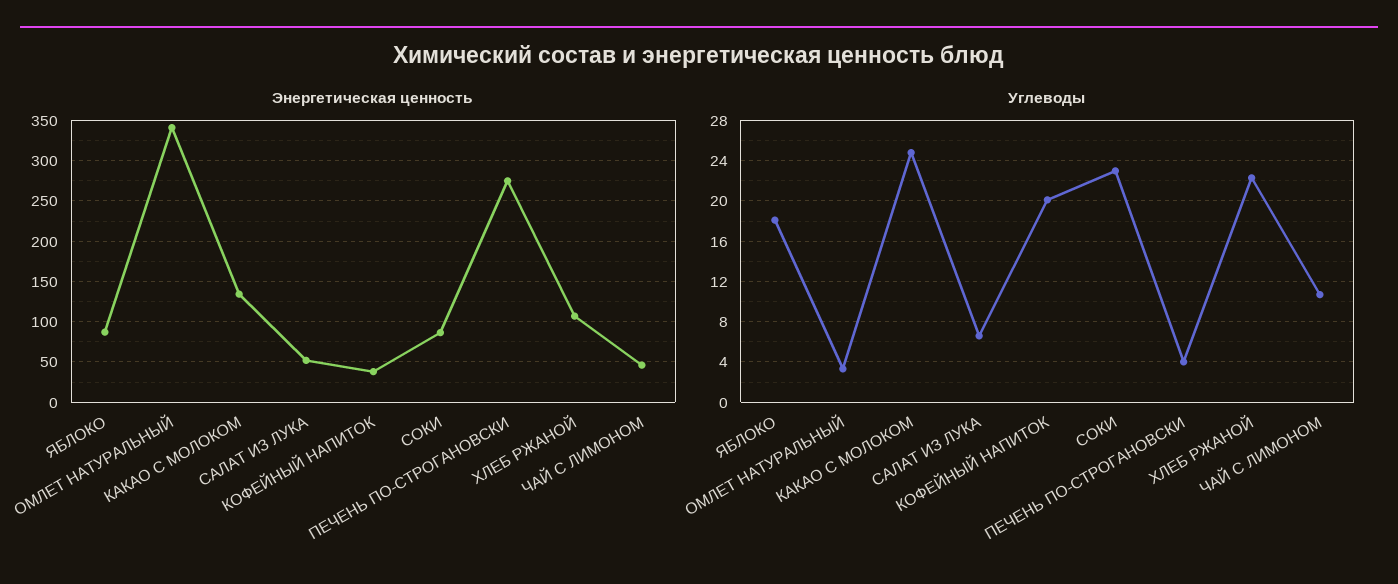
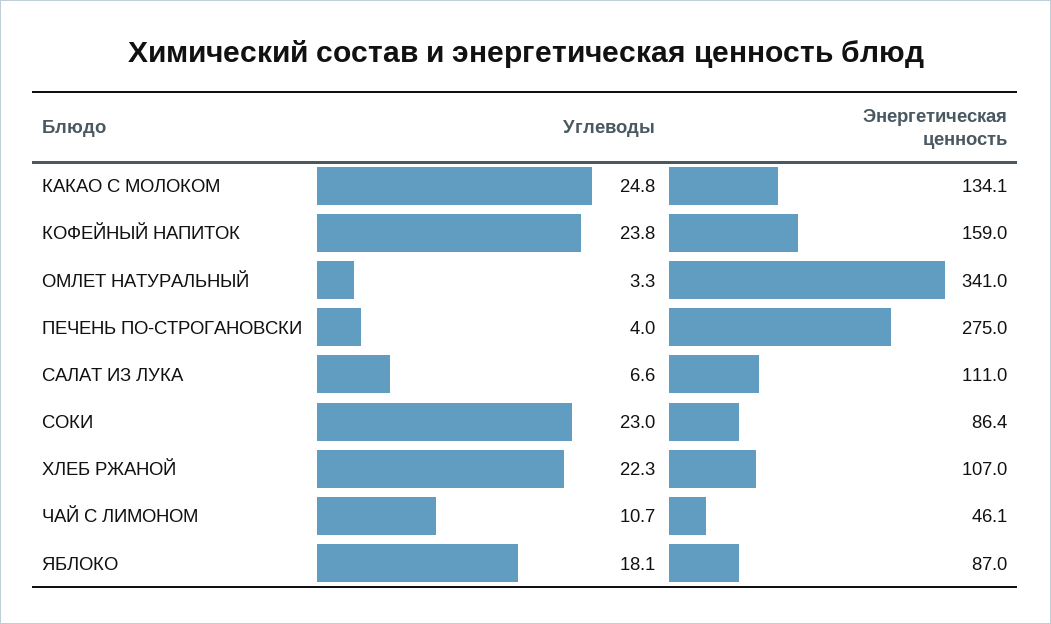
Энергетическая ценность, САЛАТ ИЗ ЛУКА: 50 -> 111
Энергетическая ценность, КОФЕЙНЫЙ НАПИТОК: 40 -> 159
Углеводы, КОФЕЙНЫЙ НАПИТОК: 20 -> 23.8

